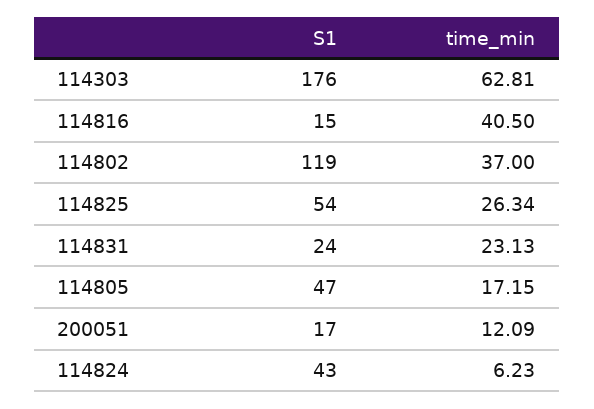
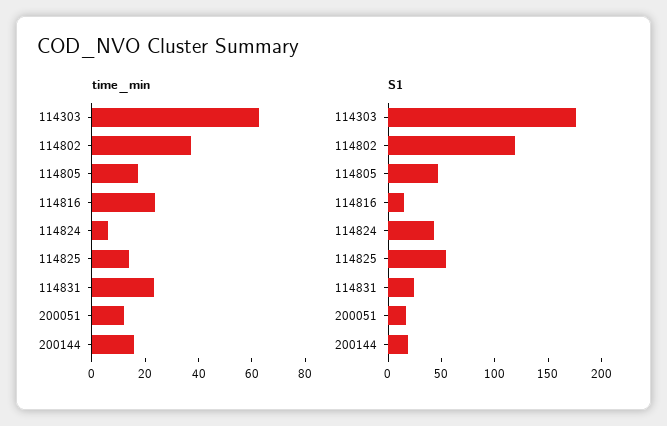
time_min, 114816: 40.5 -> 25
time_min, 114825: 26.34 -> 15
time_min, 200144: none -> 15
S1, 200144: none -> 20

